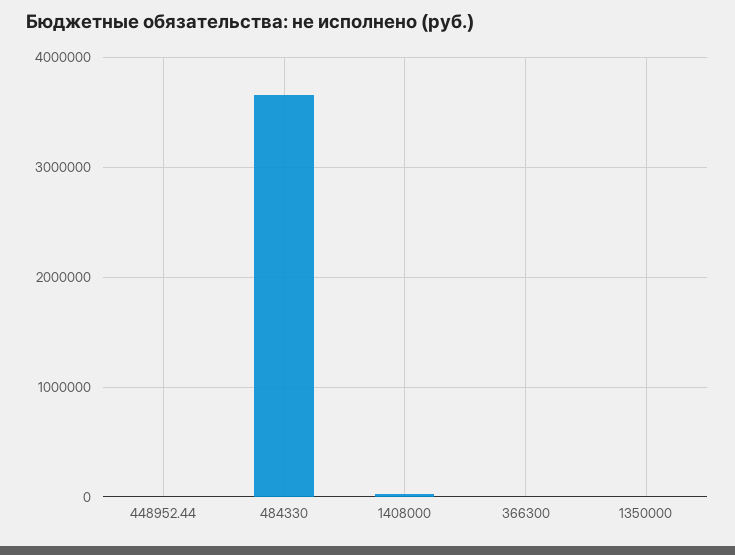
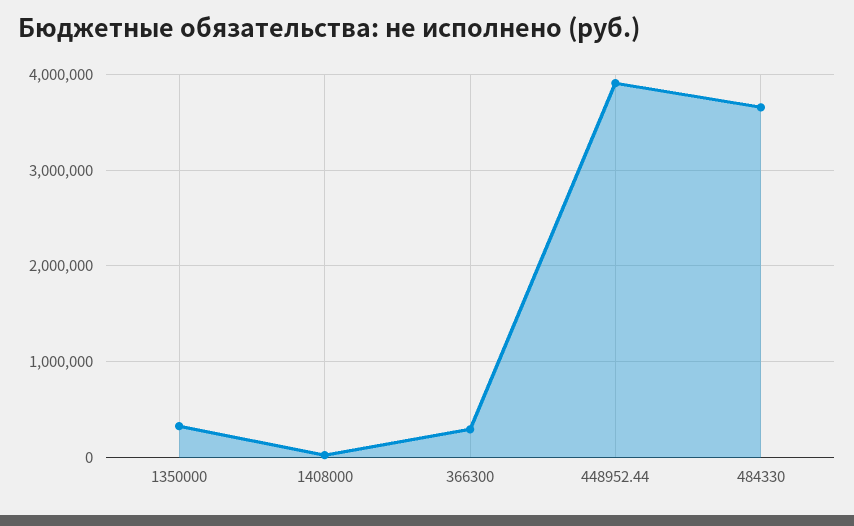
448952.44: 0 -> 3900000
366300: 0 -> 300000
1350000: 0 -> 300000

